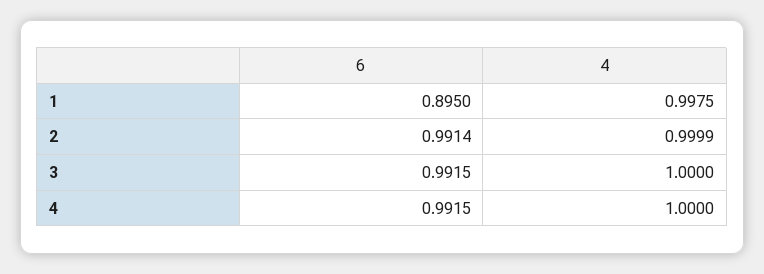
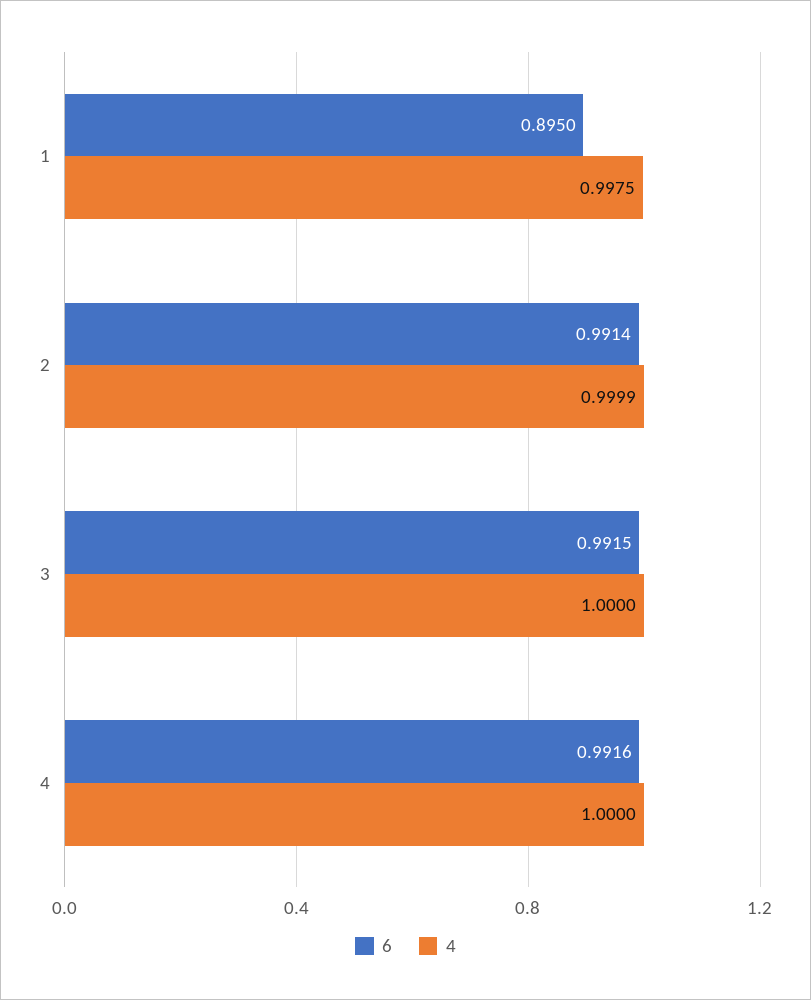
6, 4: 0.9915 -> 0.9916

